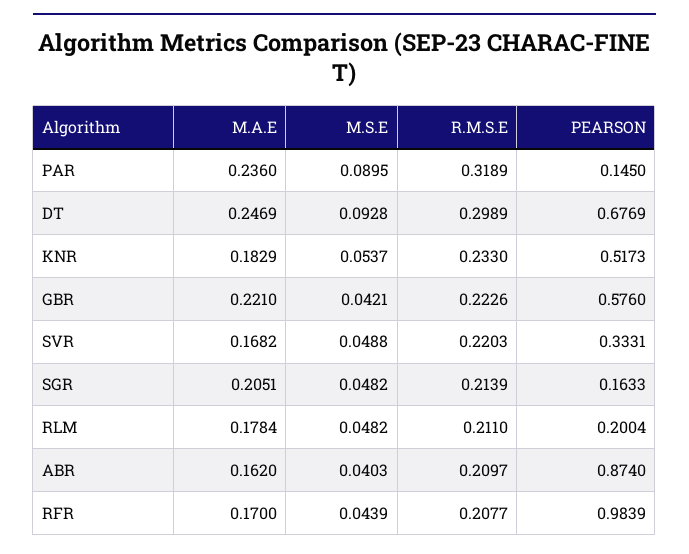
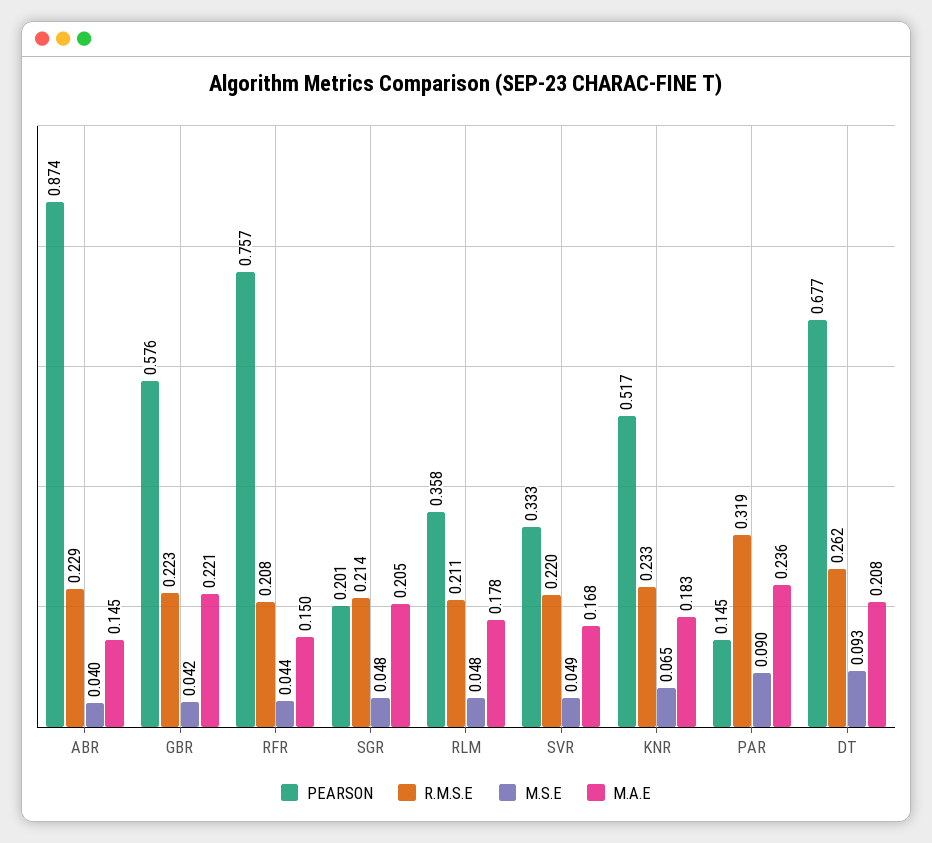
M.A.E, DT: 0.2469 -> 0.208
R.M.S.E, DT: 0.2989 -> 0.262
M.S.E, KNR: 0.0537 -> 0.065
PEARSON, SGR: 0.1633 -> 0.201
PEARSON, RLM: 0.2004 -> 0.358
M.A.E, ABR: 0.162 -> 0.145
R.M.S.E, ABR: 0.2097 -> 0.229
M.A.E, RFR: 0.17 -> 0.15
PEARSON, RFR: 0.9839 -> 0.757

